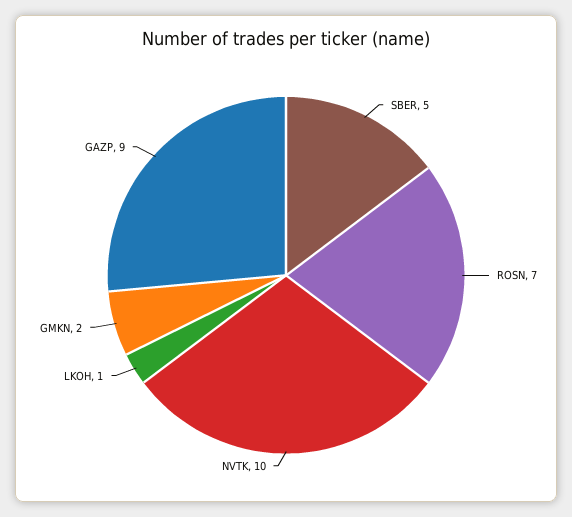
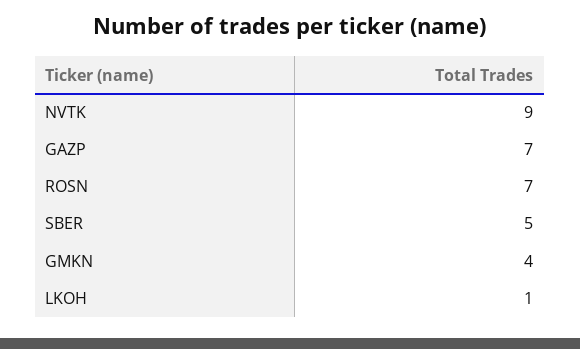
NVTK: 10 -> 9
GMKN: 2 -> 4
GAZP: 9 -> 7

